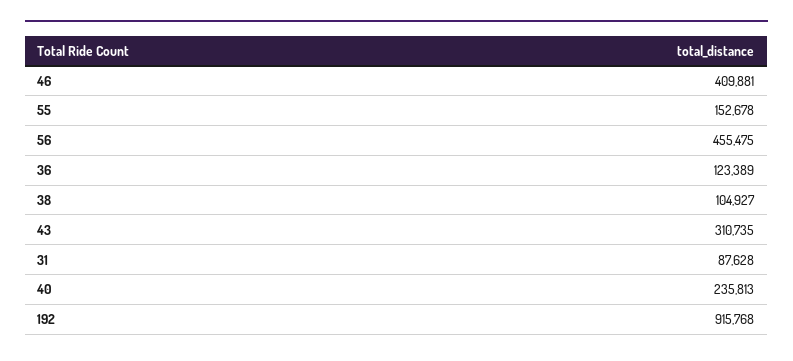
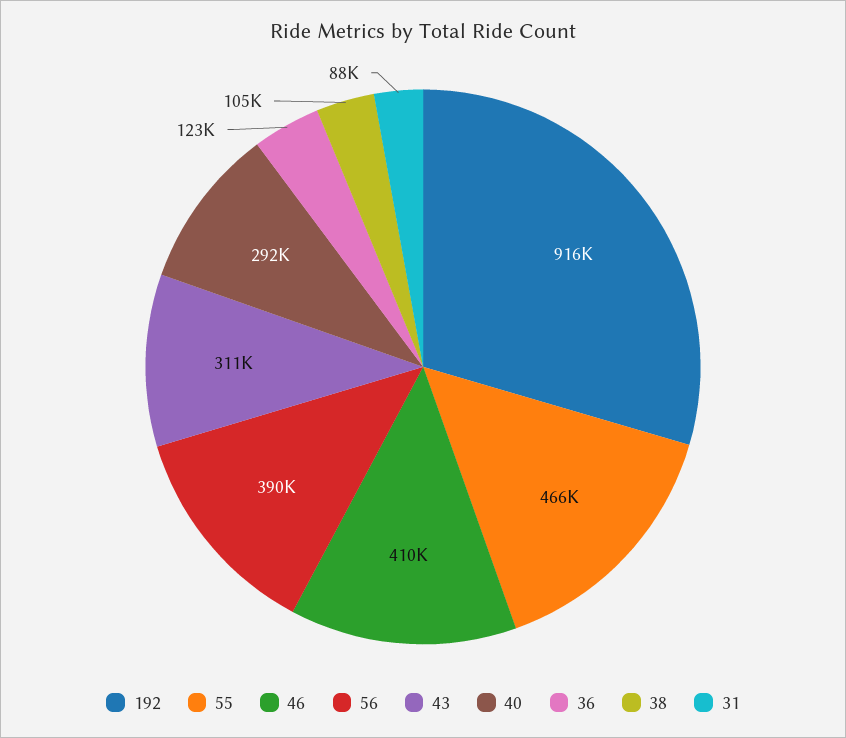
55: 152678 -> 466000
56: 455475 -> 390000
40: 235813 -> 292000

